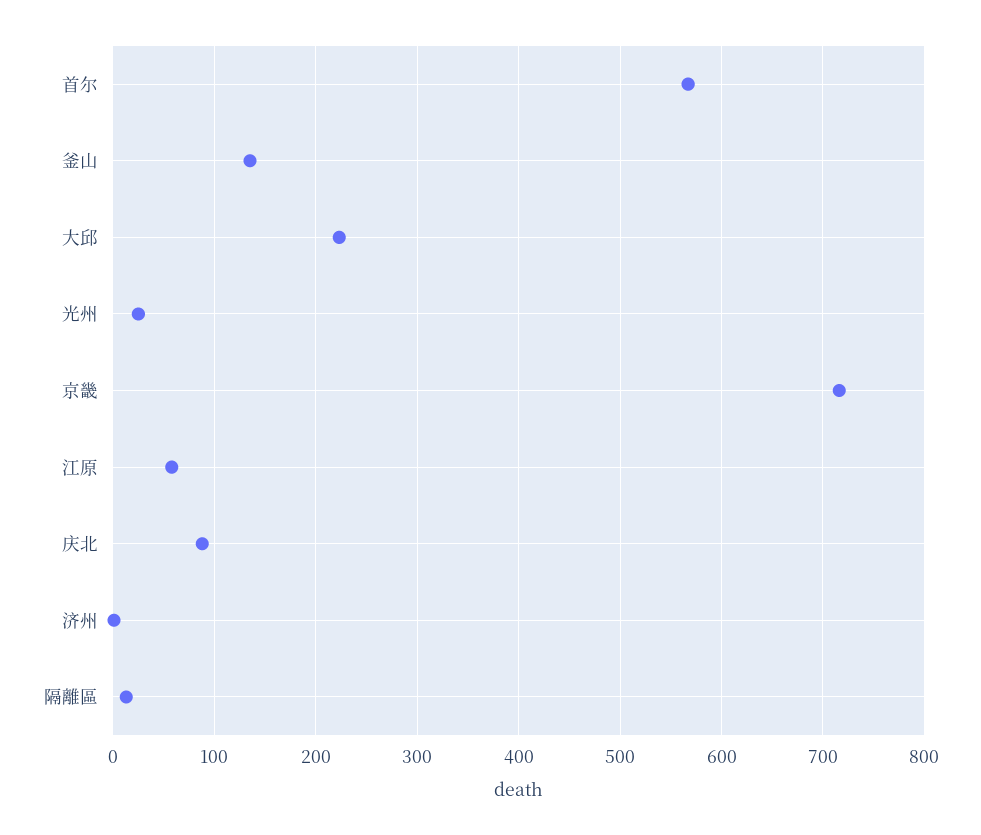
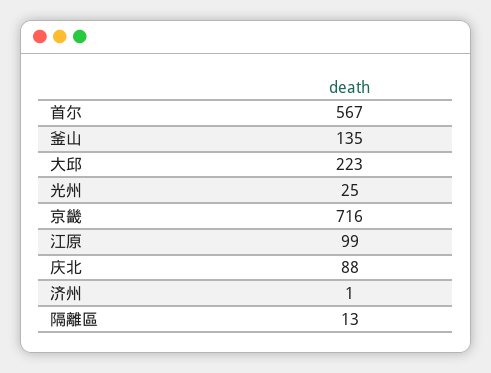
江原: 60 -> 99

